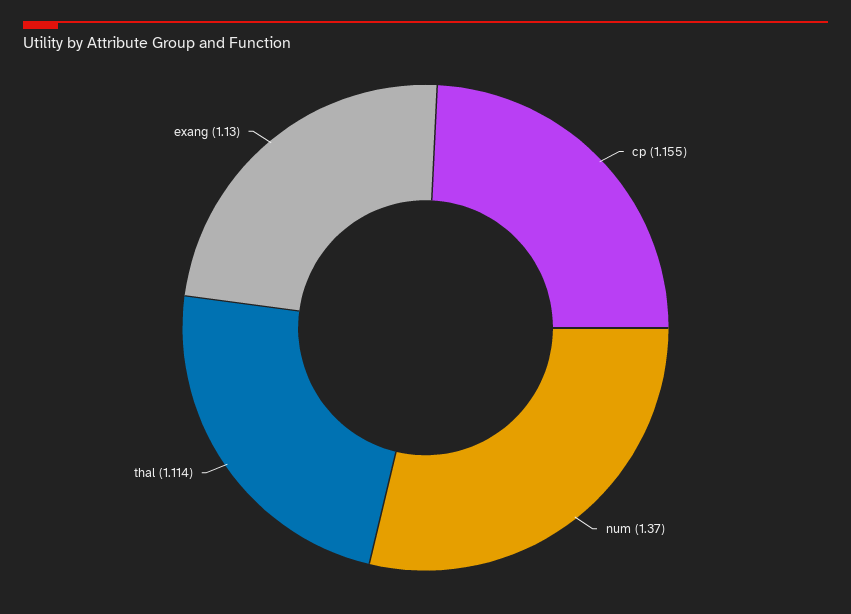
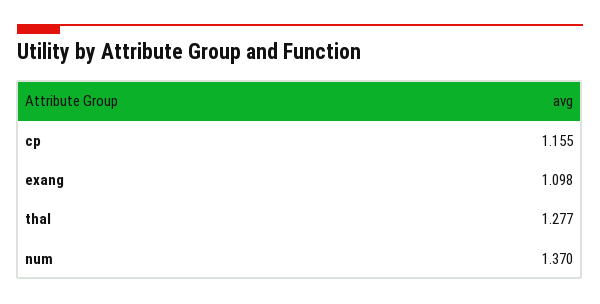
thal: 1.114 -> 1.277
exang: 1.13 -> 1.098

